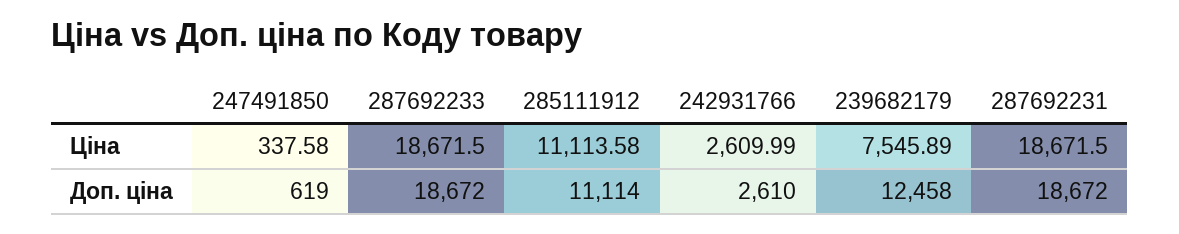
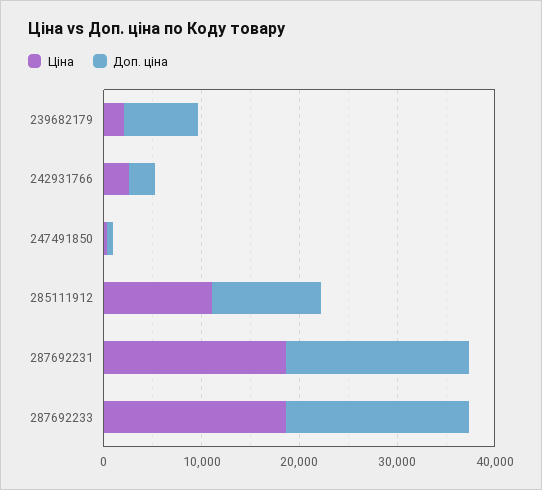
Ціна, 239682179: 7545.89 -> 2000
Доп. ціна, 239682179: 12458 -> 8000

